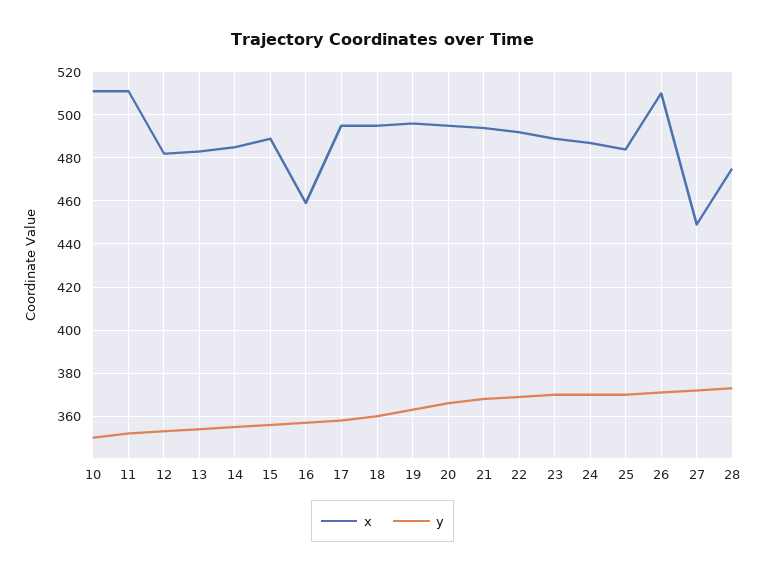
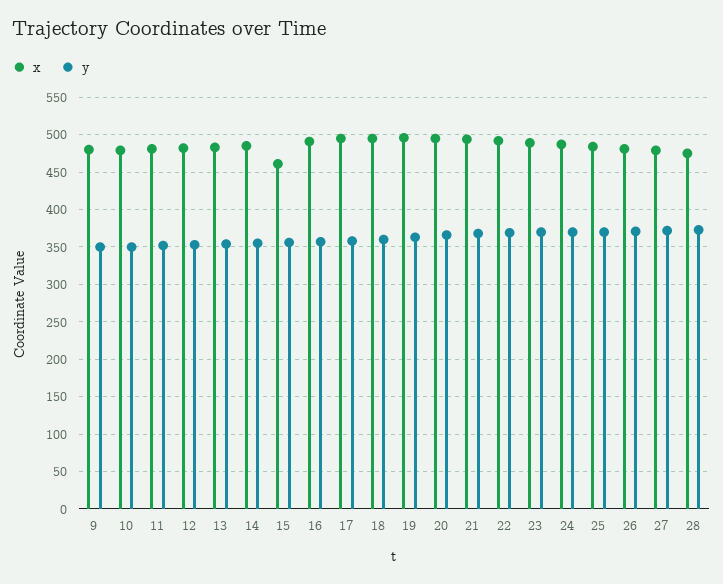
x, 10: 510 -> 480
x, 11: 510 -> 480
x, 15: 490 -> 460
x, 16: 460 -> 490
x, 26: 510 -> 480
x, 27: 450 -> 480
x, 9: none -> 480
y, 9: none -> 350

